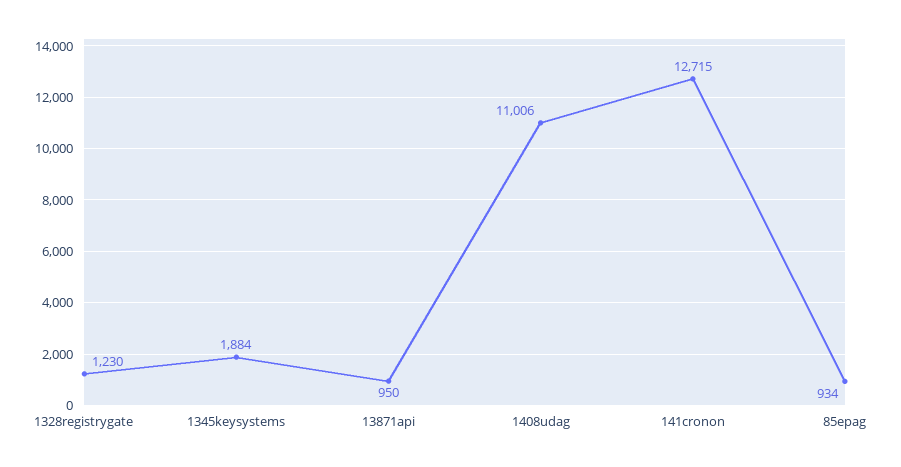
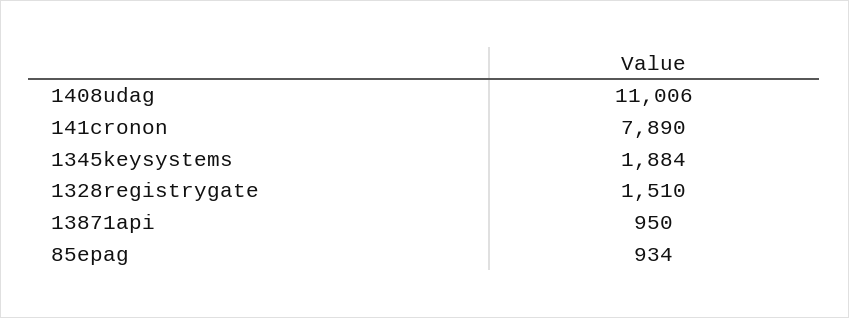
1328registrygate: 1230 -> 1510
141cronon: 12715 -> 7890

